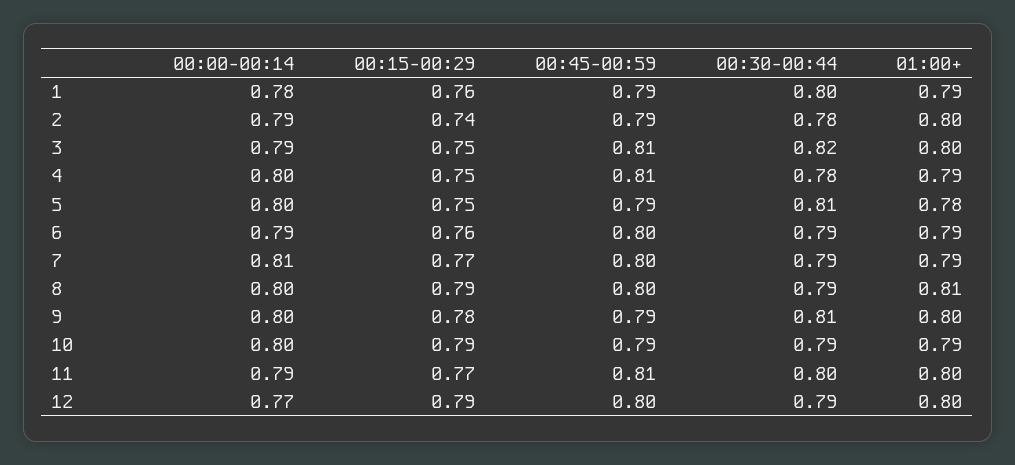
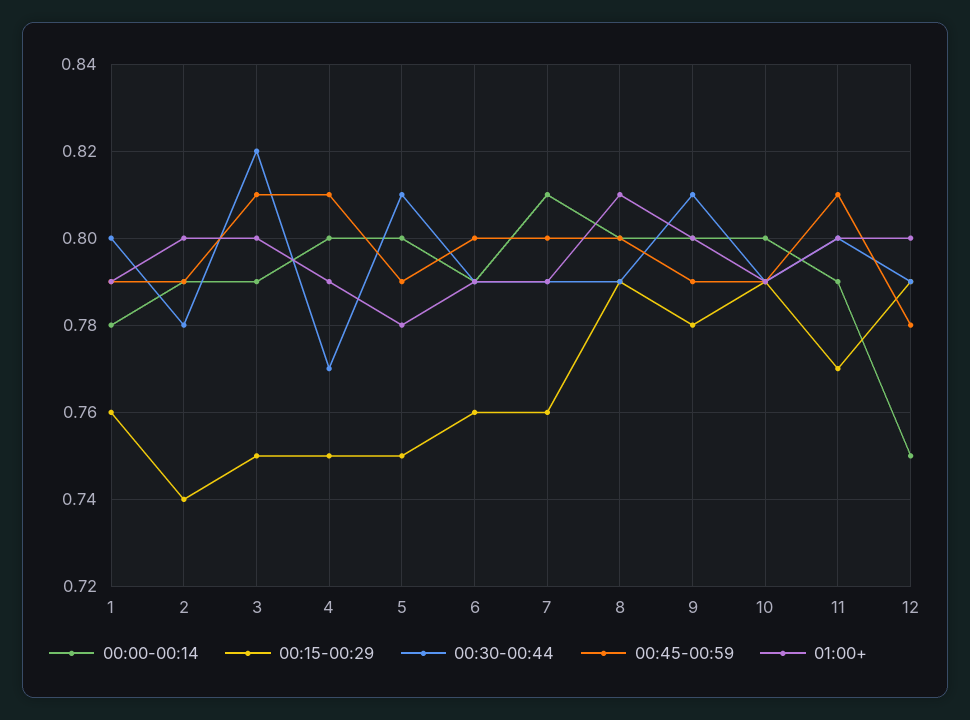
00:30-00:44, 4: 0.78 -> 0.77
00:15-00:29, 7: 0.77 -> 0.76
00:00-00:14, 12: 0.77 -> 0.75
00:45-00:59, 12: 0.8 -> 0.78

